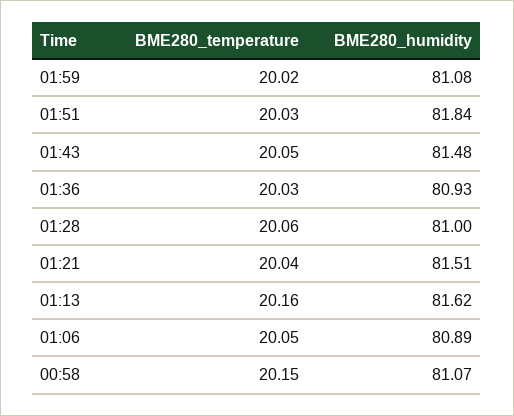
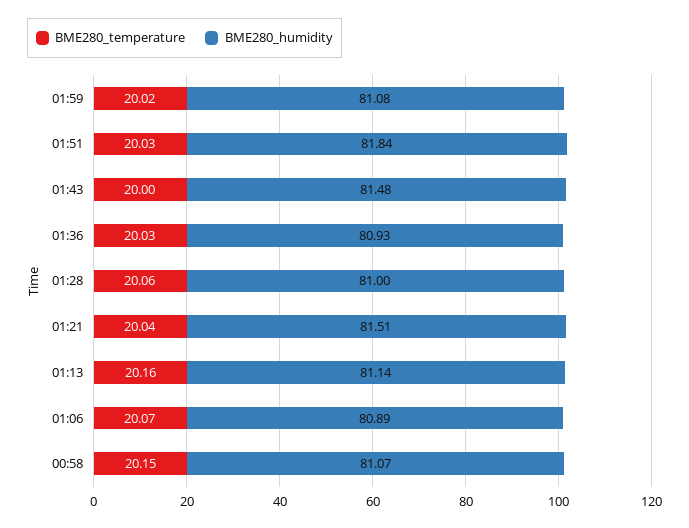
BME280_temperature, 01:43: 20.05 -> 20
BME280_humidity, 01:13: 81.62 -> 81.14
BME280_temperature, 01:06: 20.05 -> 20.07

